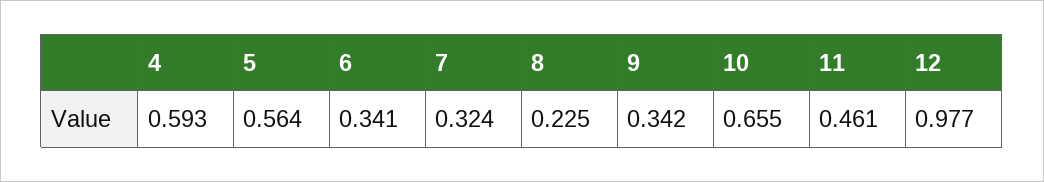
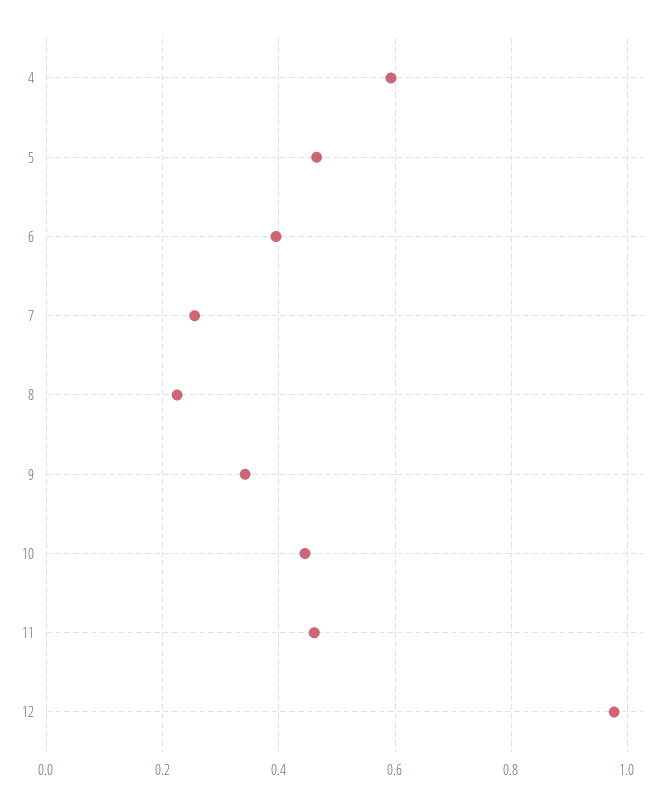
5: 0.564 -> 0.46
6: 0.341 -> 0.4
7: 0.324 -> 0.26
10: 0.655 -> 0.44

